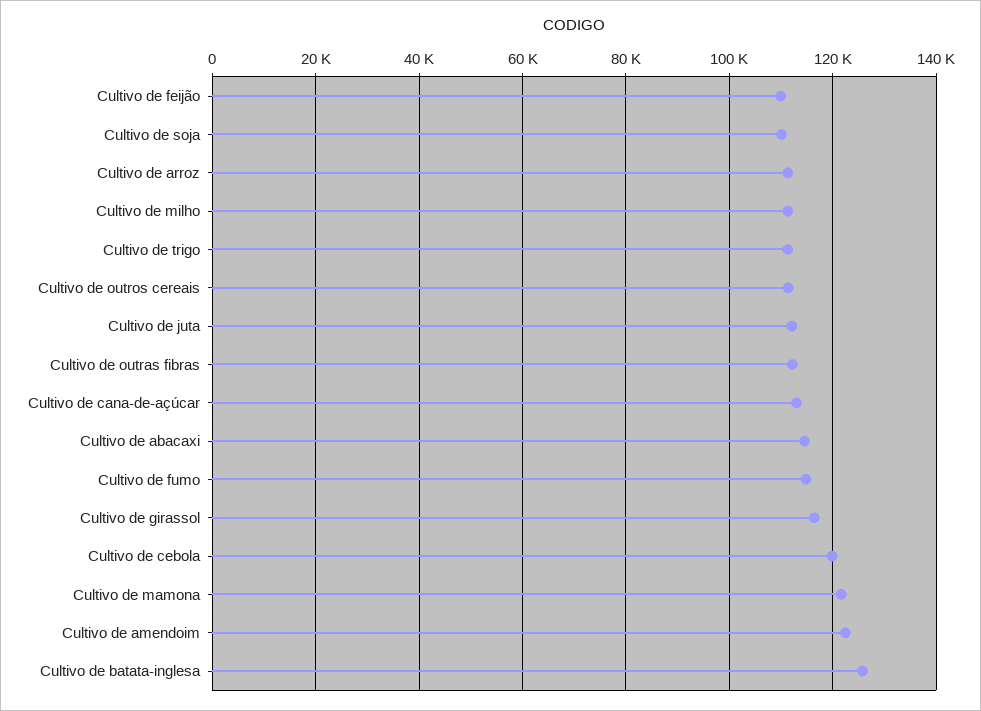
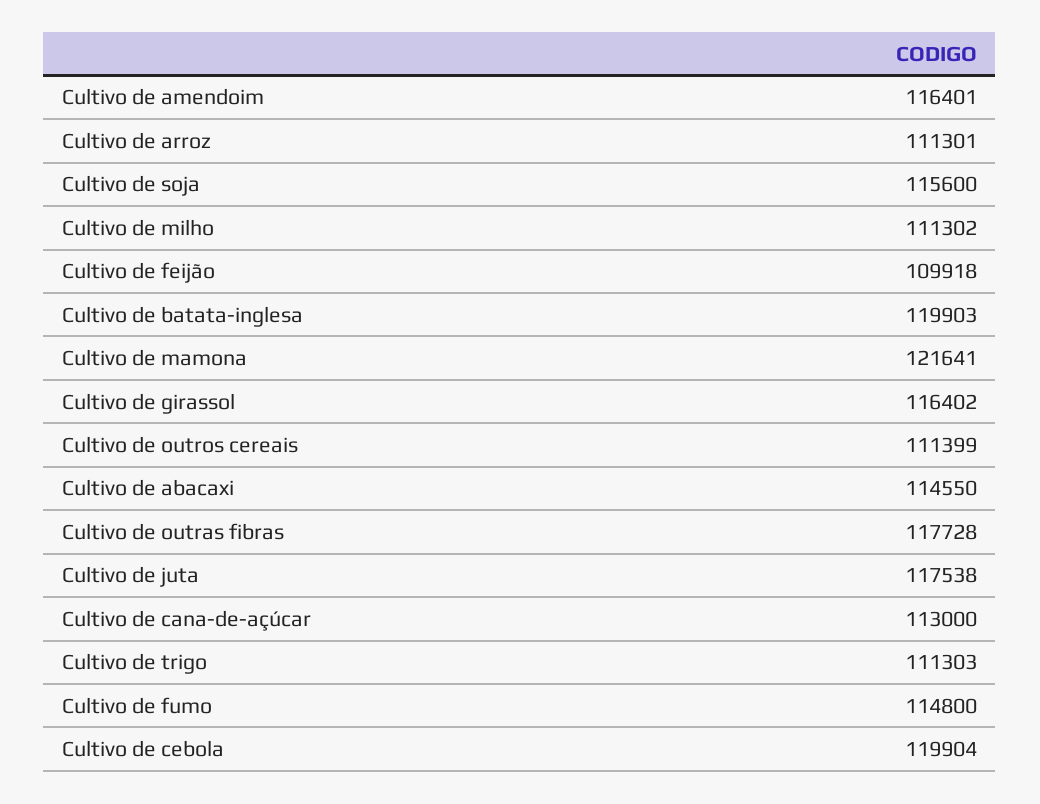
Cultivo de soja: 110000 -> 115600
Cultivo de juta: 112000 -> 117538
Cultivo de outras fibras: 112000 -> 117728
Cultivo de amendoim: 122000 -> 116401
Cultivo de batata-inglesa: 126000 -> 119903

